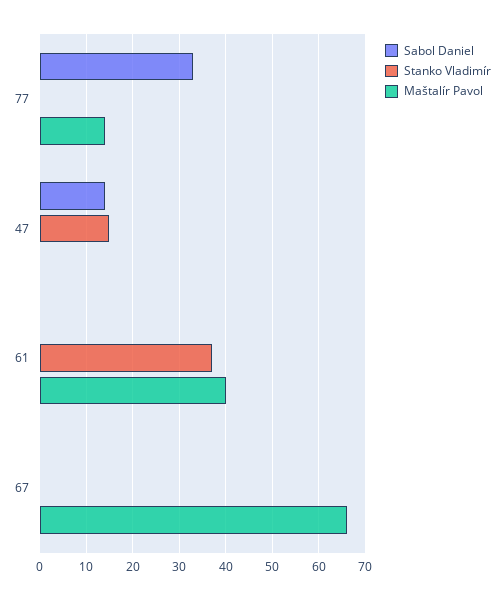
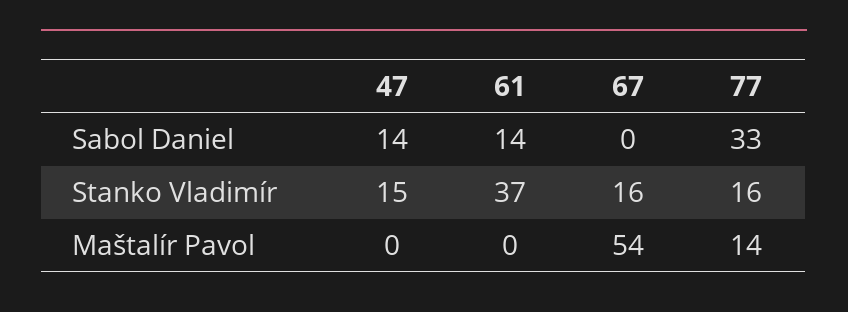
Stanko Vladimír, 77: 0 -> 16
Sabol Daniel, 61: 0 -> 14
Maštalír Pavol, 61: 40 -> 0
Stanko Vladimír, 67: 0 -> 16
Maštalír Pavol, 67: 65 -> 54

